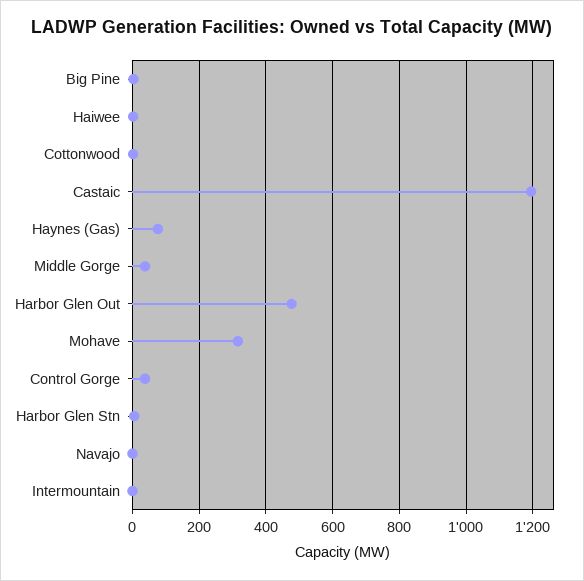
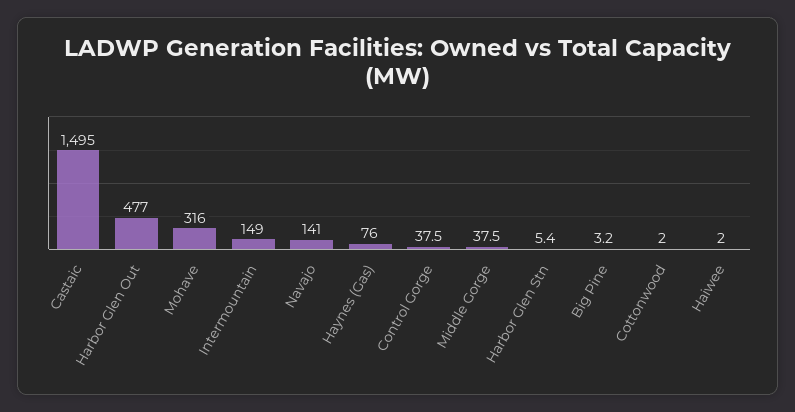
Castaic: 1200 -> 1495
Navajo: 0 -> 141
Intermountain: 0 -> 149

